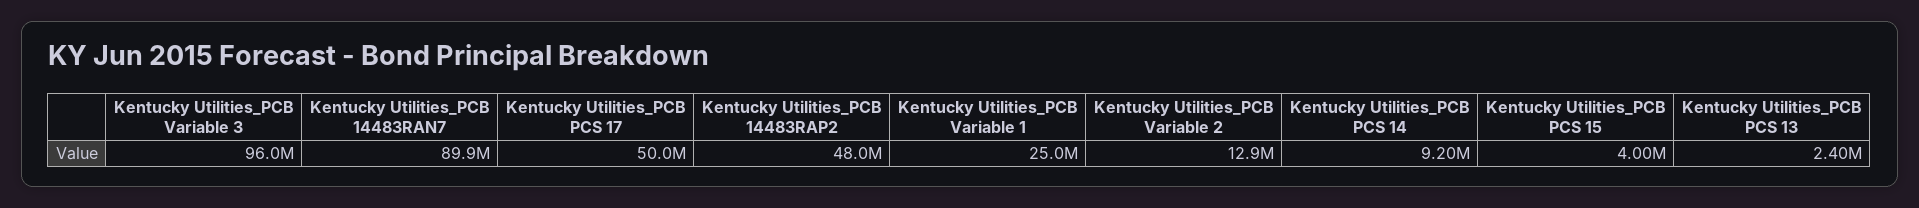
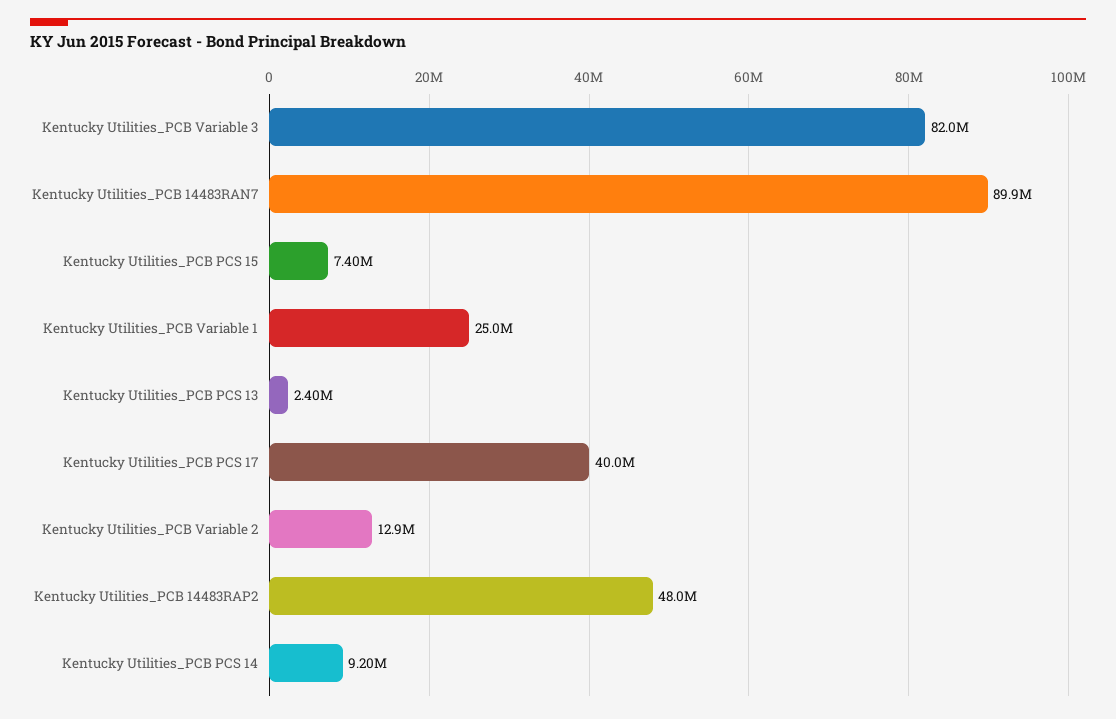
Kentucky Utilities_PCB Variable 3: 96000000 -> 82000000
Kentucky Utilities_PCB PCS 17: 50000000 -> 40000000
Kentucky Utilities_PCB PCS 15: 4000000 -> 7400000

